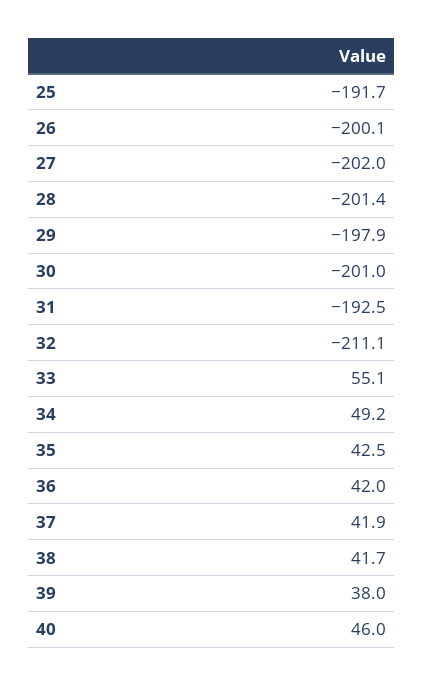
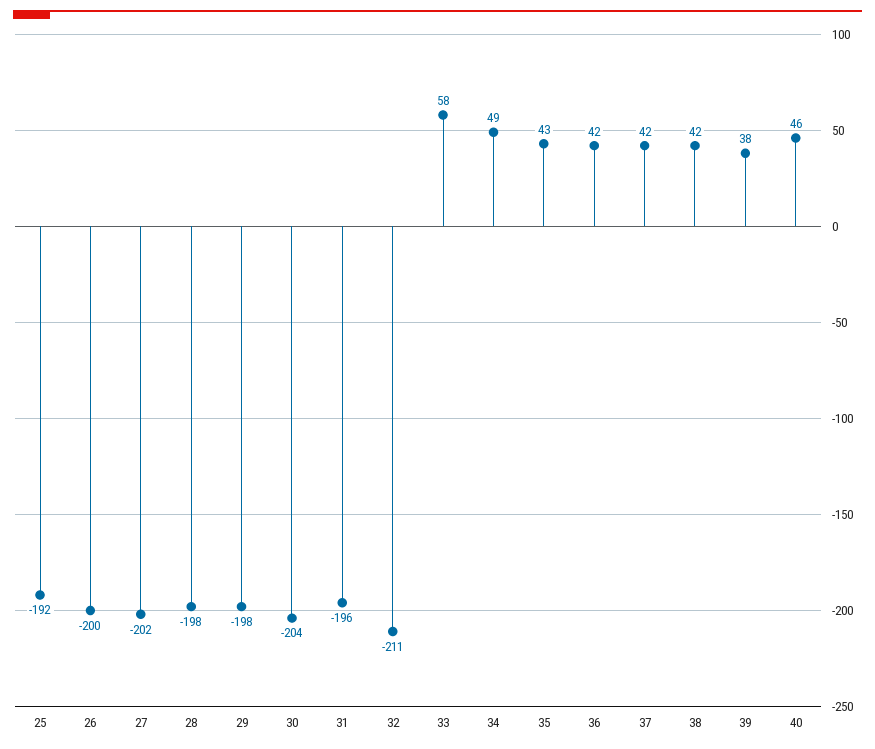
28: -201.4 -> -198
30: -201 -> -204
31: -192.5 -> -196
33: 55.1 -> 58

